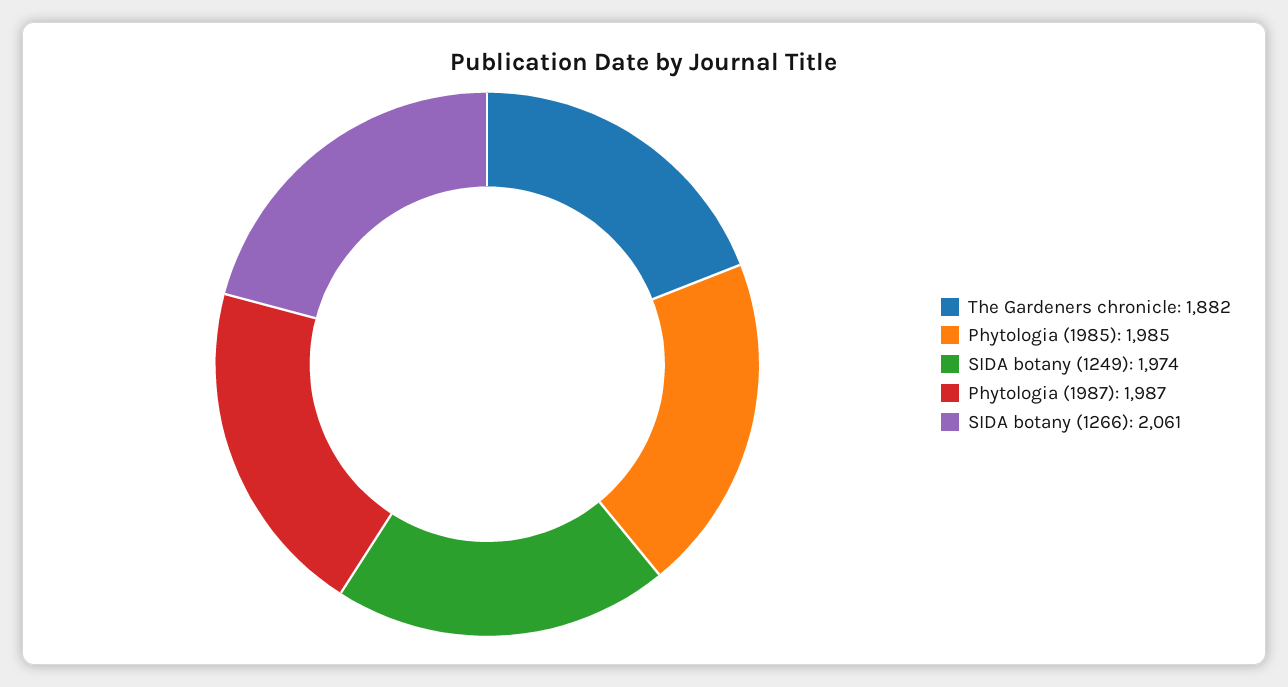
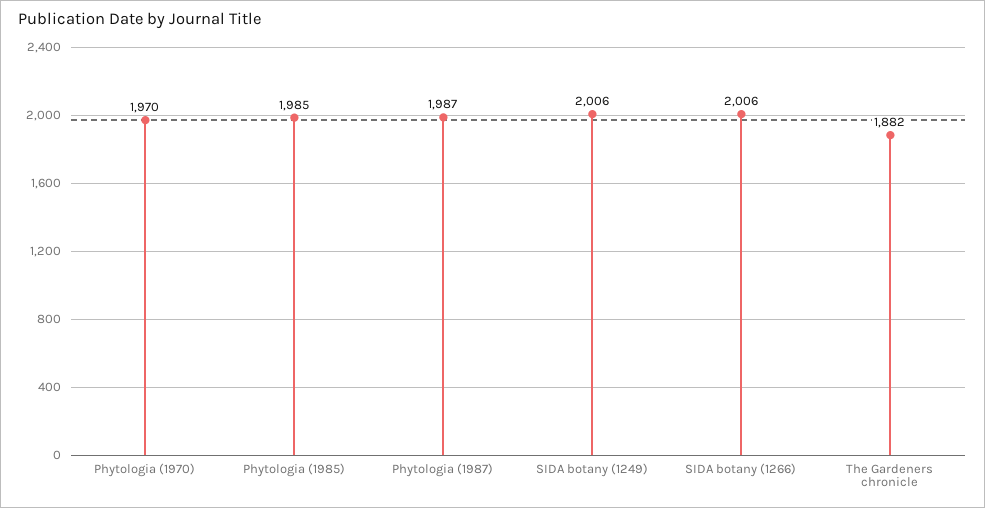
SIDA botany (1249): 1974 -> 2006
SIDA botany (1266): 2061 -> 2006
Phytologia (1970): none -> 1970

